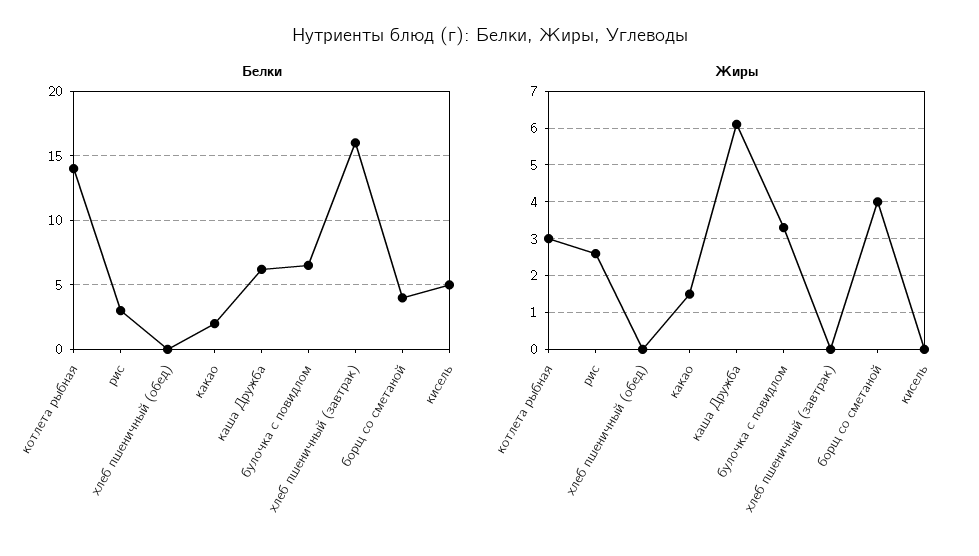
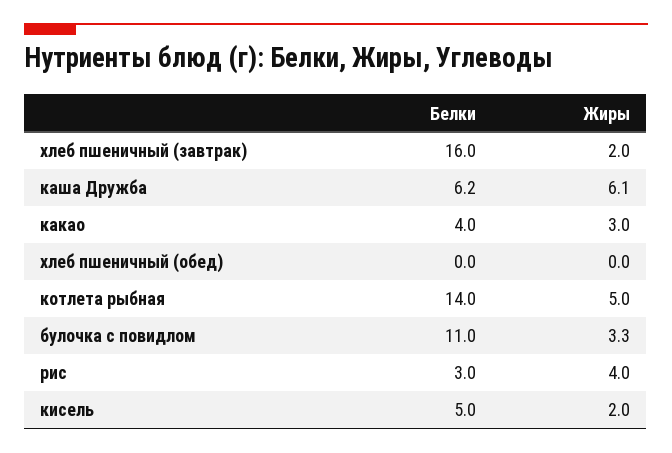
Белки, какао: 2 -> 4
Белки, булочка с повидлом: 6.5 -> 11
Белки, борщ со сметаной: 4 -> none
Жиры, котлета рыбная: 3 -> 5
Жиры, рис: 2.5 -> 4
Жиры, какао: 1.5 -> 3
Жиры, хлеб пшеничный (завтрак): 0 -> 2
Жиры, борщ со сметаной: 4 -> none
Жиры, кисель: 0 -> 2

